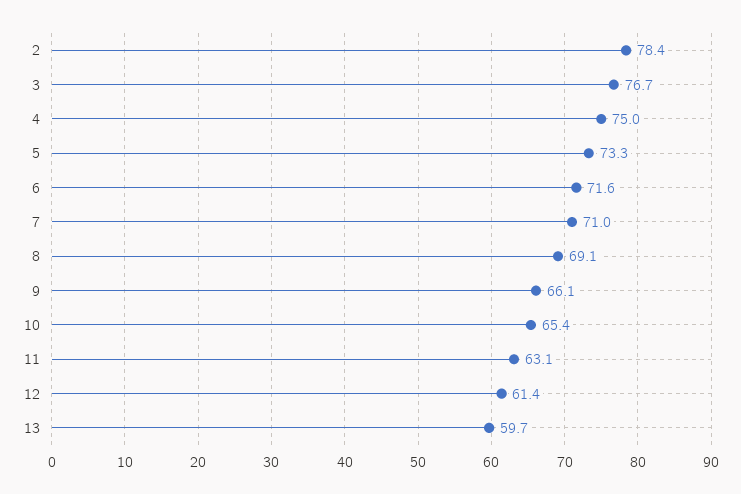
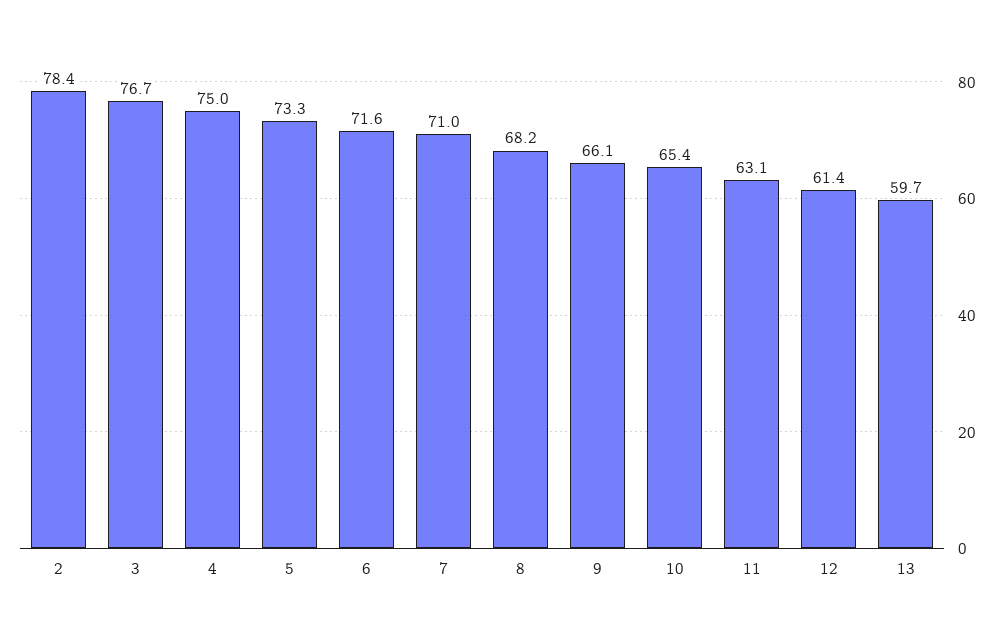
8: 69.1 -> 68.2

